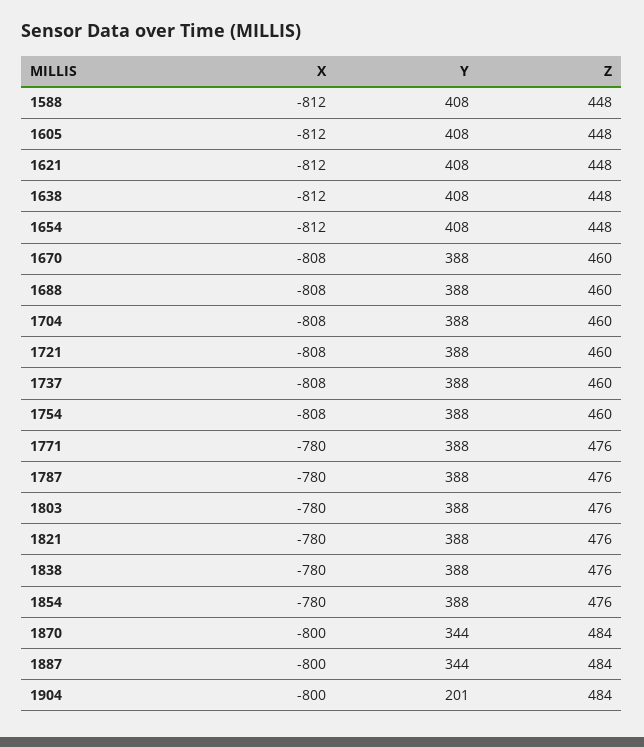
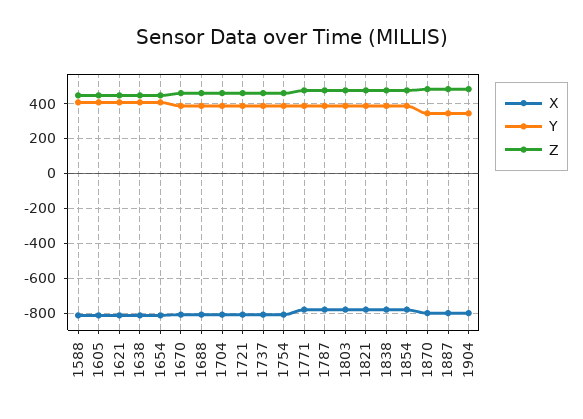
Y, 1904: 201 -> 350

